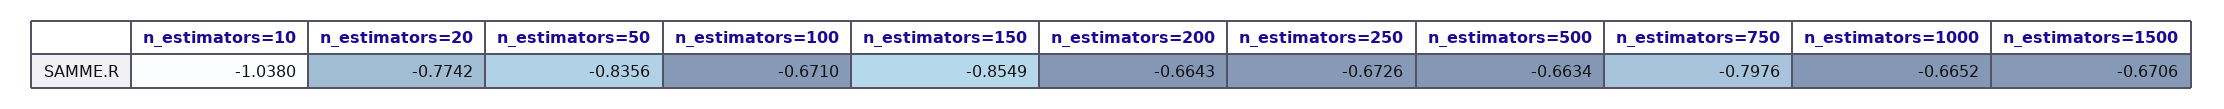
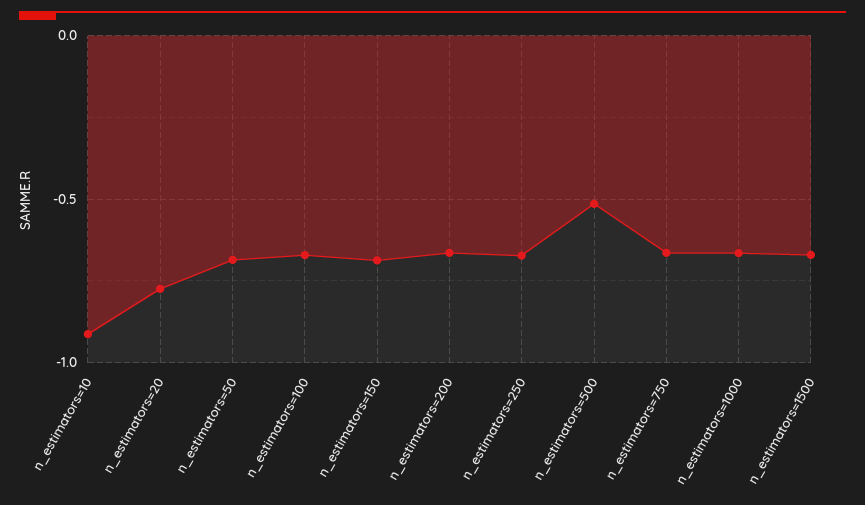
n_estimators=10: -1.038 -> -0.9
n_estimators=50: -0.8356 -> -0.7
n_estimators=150: -0.8549 -> -0.7
n_estimators=500: -0.6634 -> -0.5
n_estimators=750: -0.7976 -> -0.65

